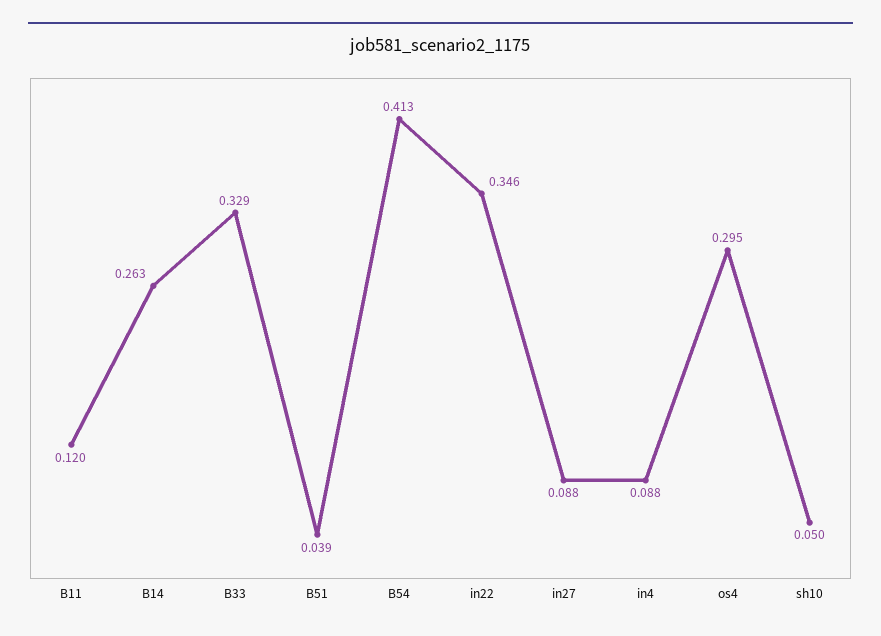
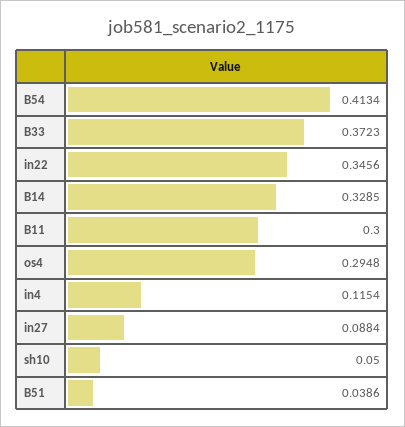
B11: 0.12 -> 0.3
B14: 0.263 -> 0.3285
B33: 0.329 -> 0.3723
in4: 0.088 -> 0.1154

